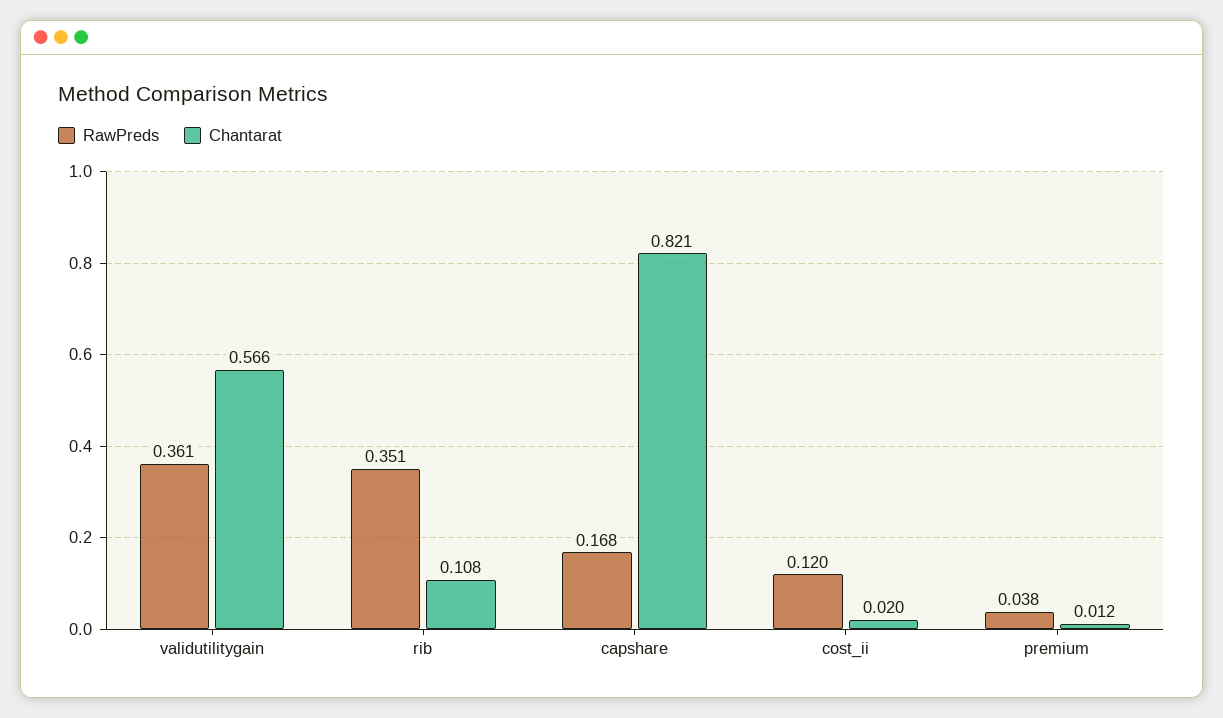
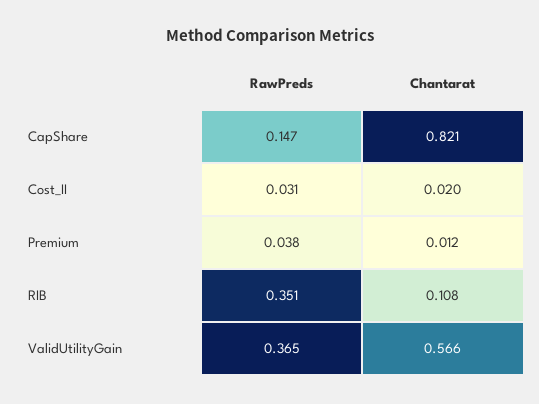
RawPreds, validutilitygain: 0.361 -> 0.365
RawPreds, capshare: 0.168 -> 0.147
RawPreds, cost_ii: 0.12 -> 0.031

